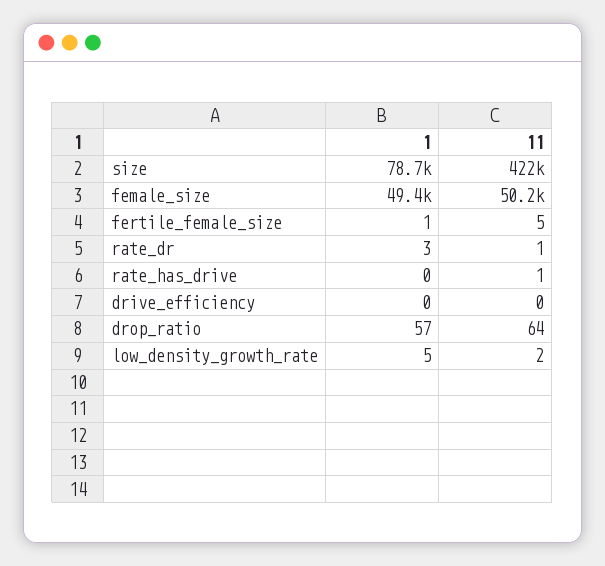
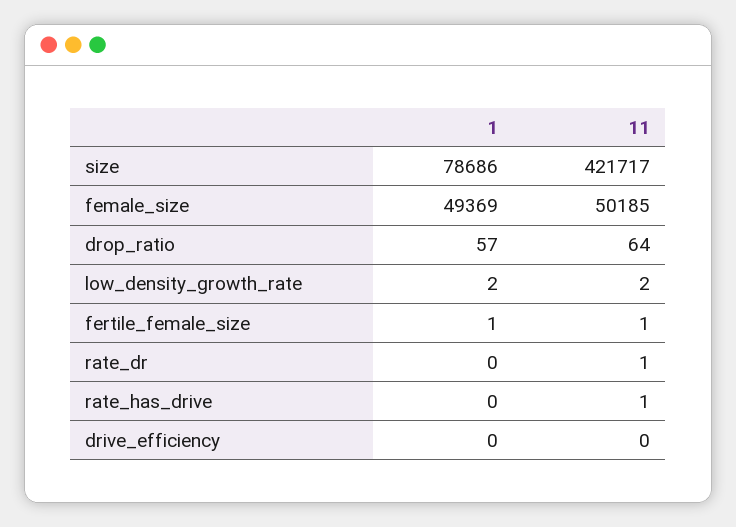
11, fertile_female_size: 5 -> 1
1, rate_dr: 3 -> 0
1, low_density_growth_rate: 5 -> 2

